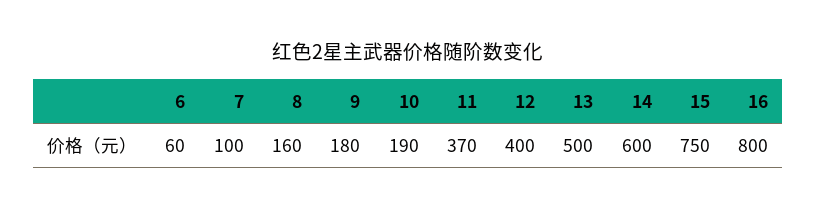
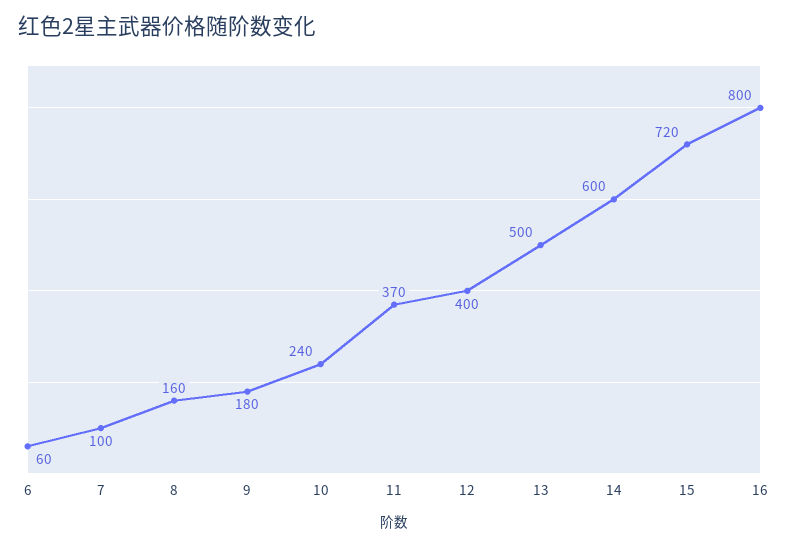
10: 190 -> 240
15: 750 -> 720

